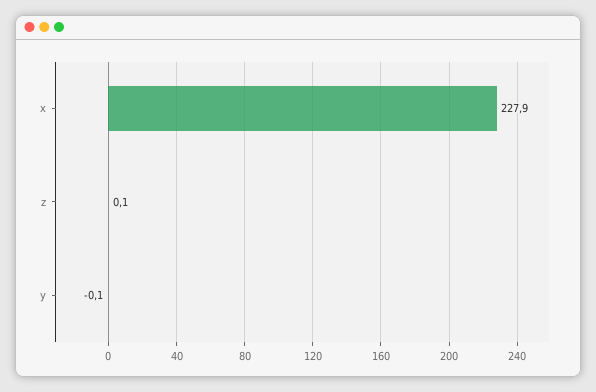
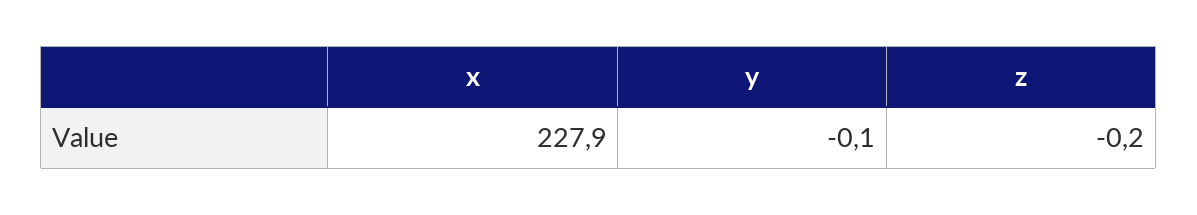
z: 0.1 -> -0.2

